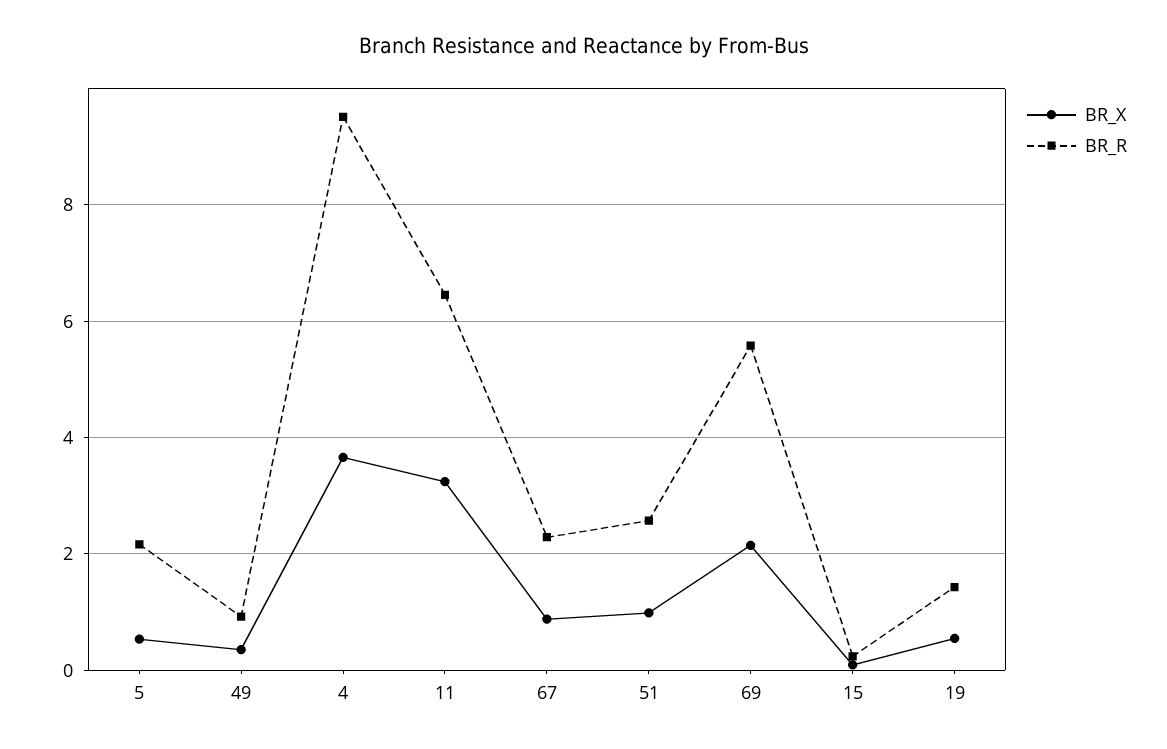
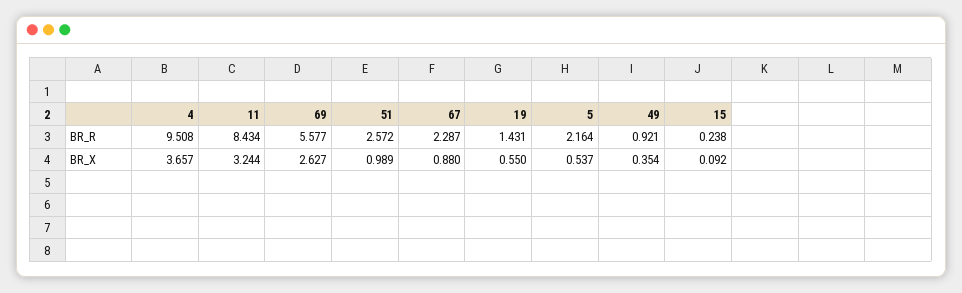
BR_R, 11: 6.4 -> 8.434
BR_X, 69: 2.2 -> 2.627

